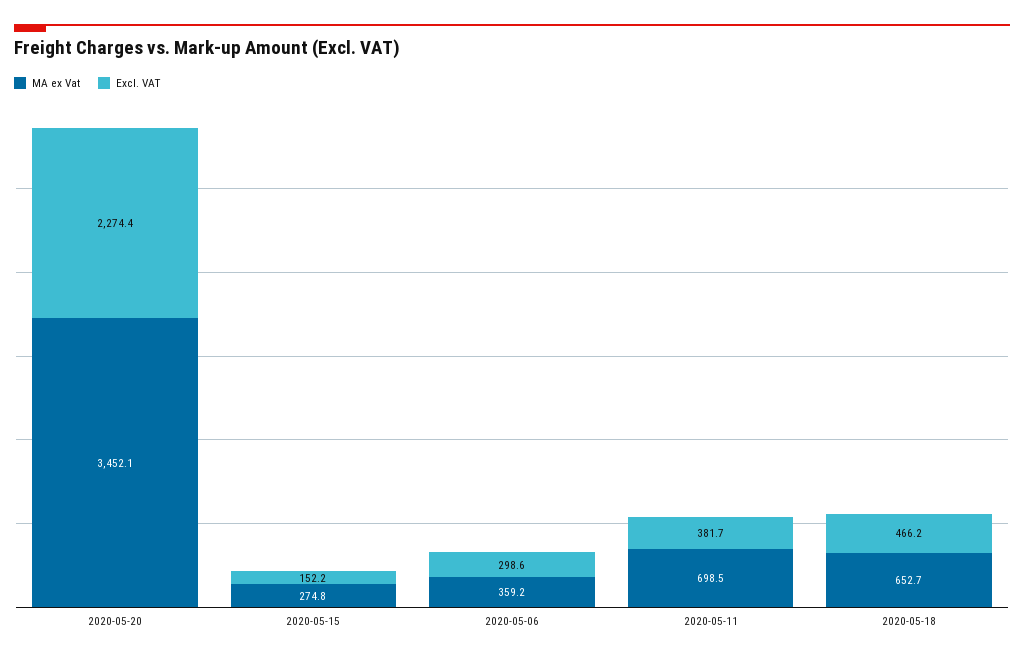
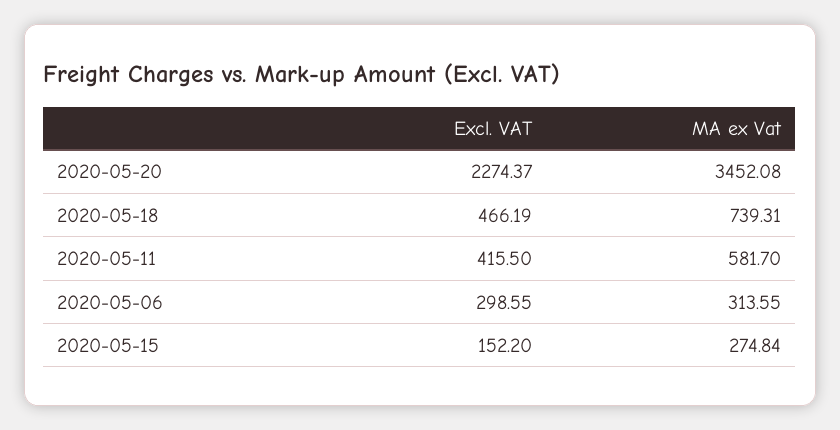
MA ex Vat, 2020-05-06: 359.2 -> 313.55
MA ex Vat, 2020-05-11: 698.5 -> 581.7
Excl. VAT, 2020-05-11: 381.7 -> 415.5
MA ex Vat, 2020-05-18: 652.7 -> 739.31

